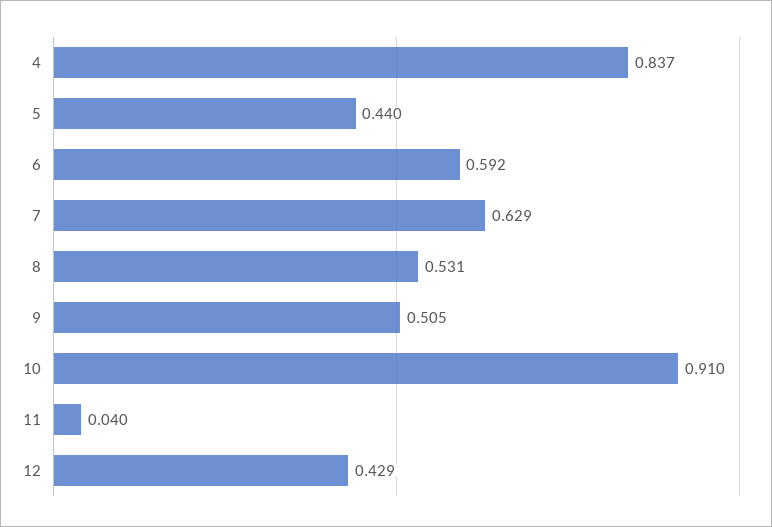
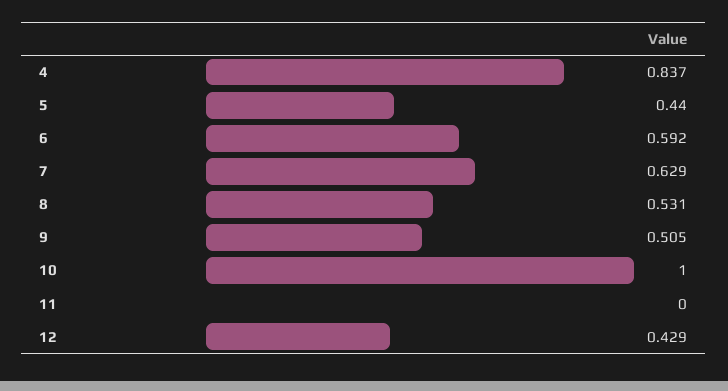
10: 0.91 -> 1
11: 0.04 -> 0

